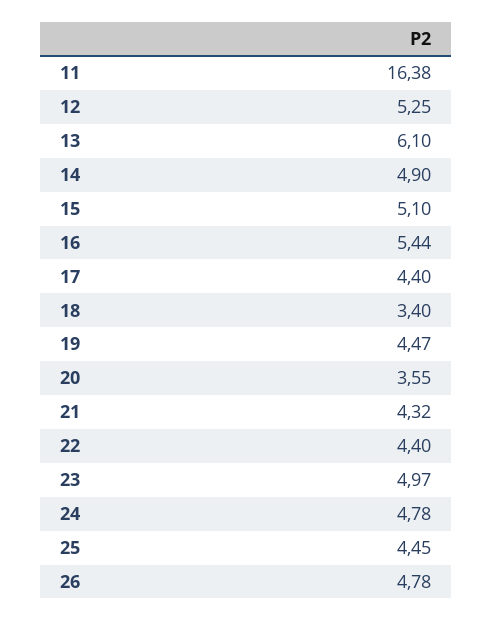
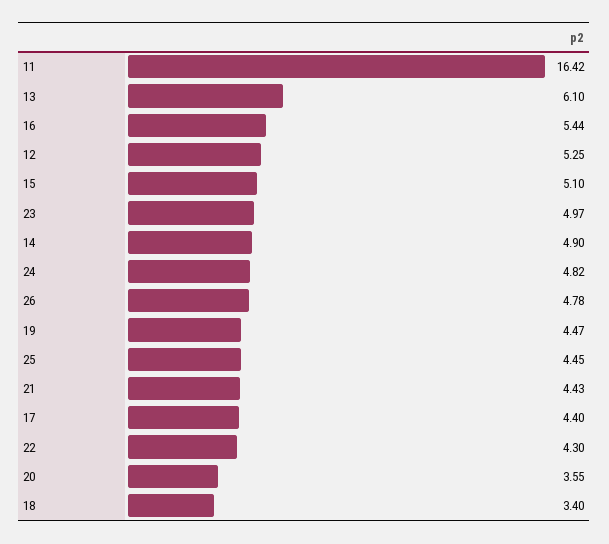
11: 16.38 -> 16.42
21: 4.32 -> 4.43
22: 4.4 -> 4.3
24: 4.78 -> 4.82

